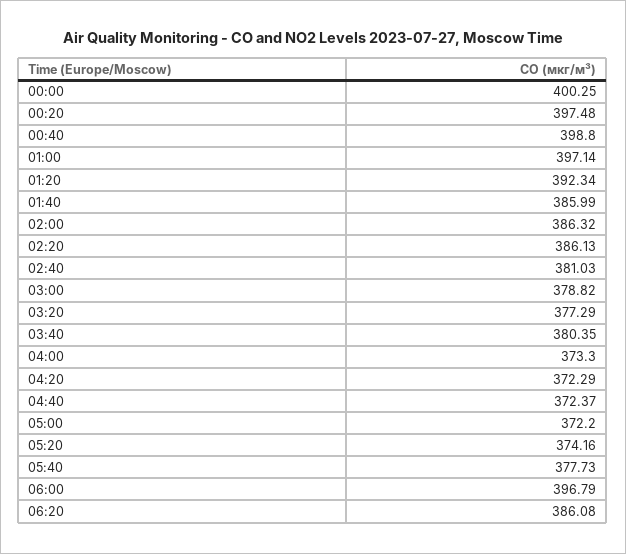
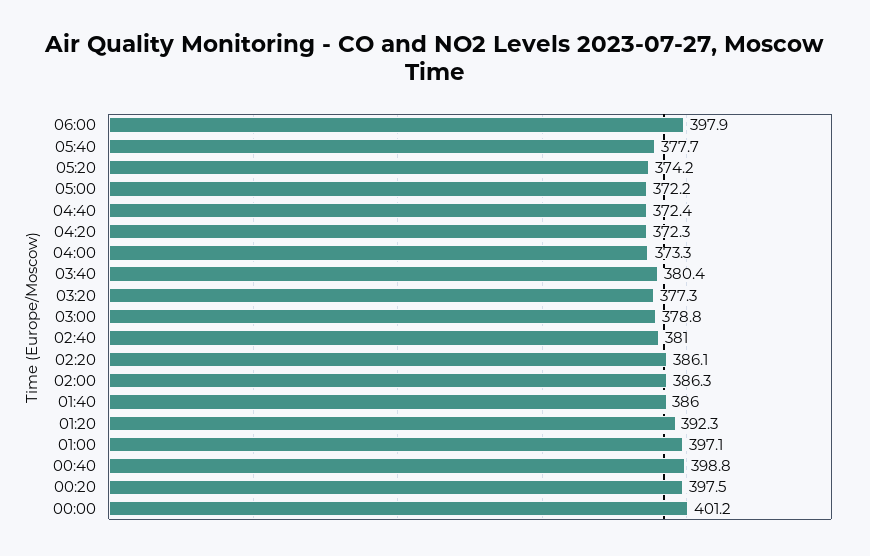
00:00: 400.25 -> 401.2
06:00: 396.79 -> 397.9
06:20: 386.08 -> none

